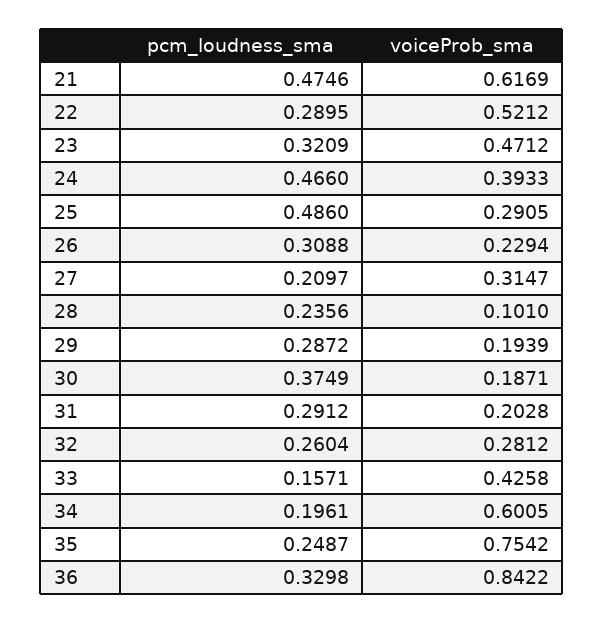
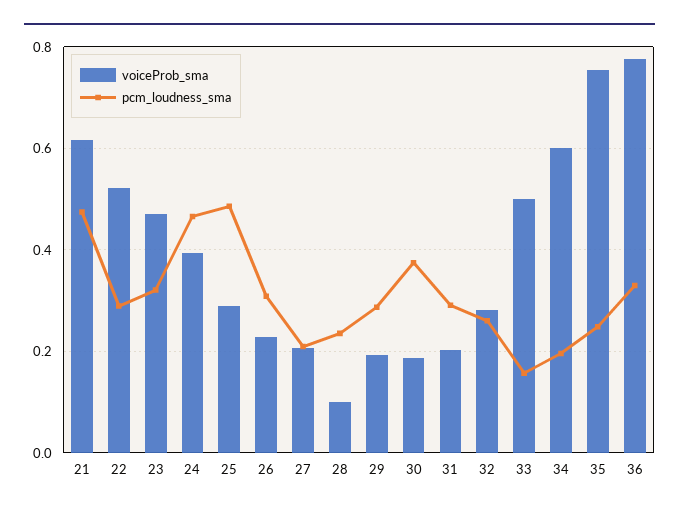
voiceProb_sma, 27: 0.3147 -> 0.2
voiceProb_sma, 33: 0.4258 -> 0.5
voiceProb_sma, 36: 0.8422 -> 0.78

